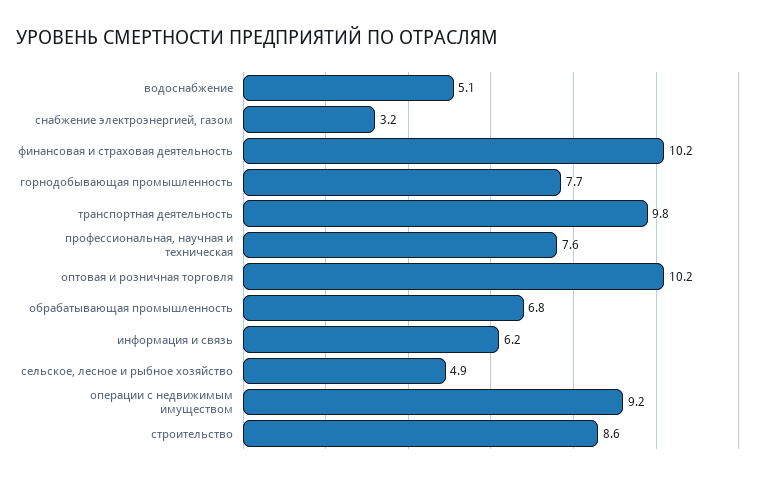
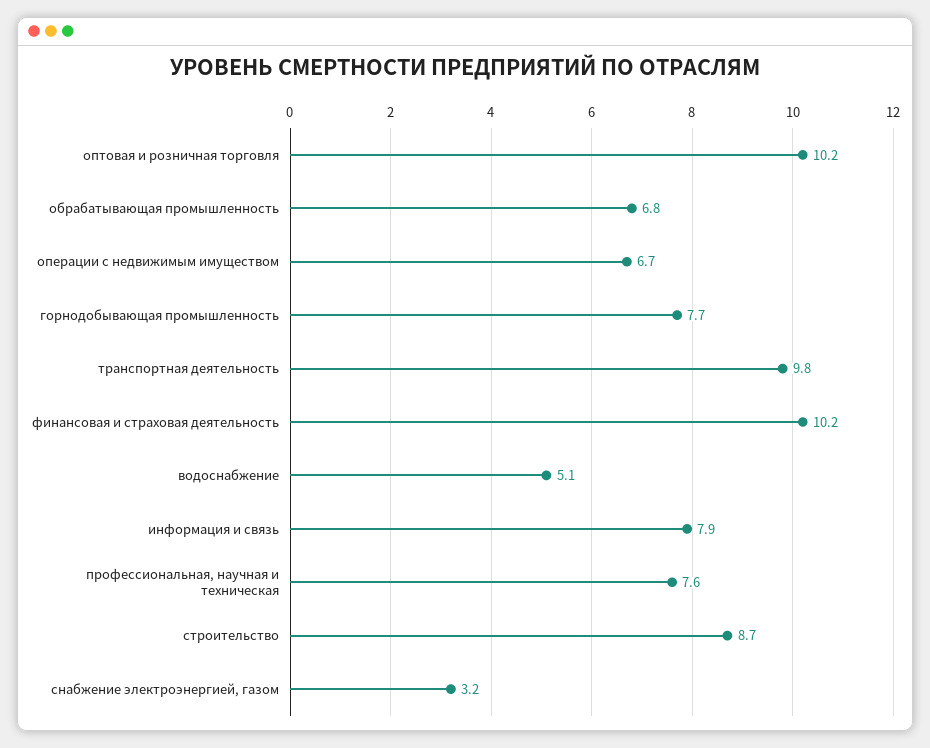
информация и связь: 6.2 -> 7.9
сельское, лесное и рыбное хозяйство: 4.9 -> none
операции с недвижимым имуществом: 9.2 -> 6.7
строительство: 8.6 -> 8.7

